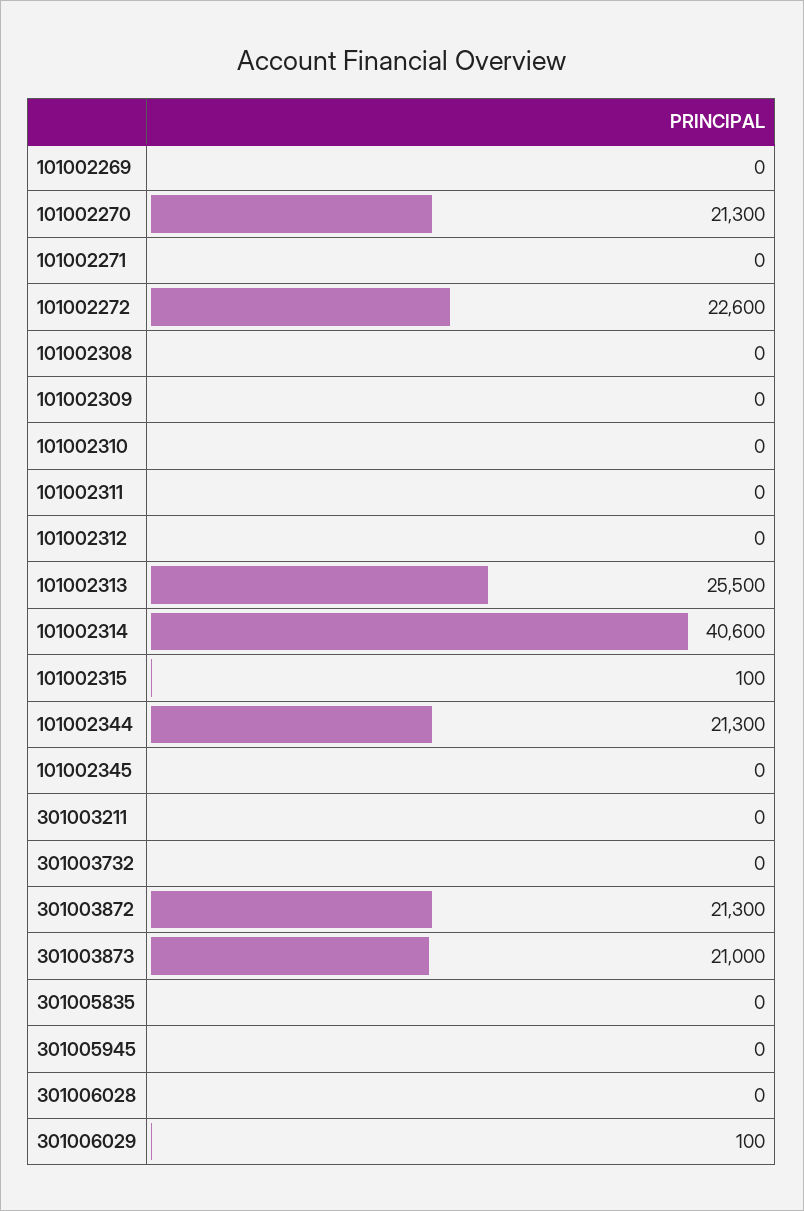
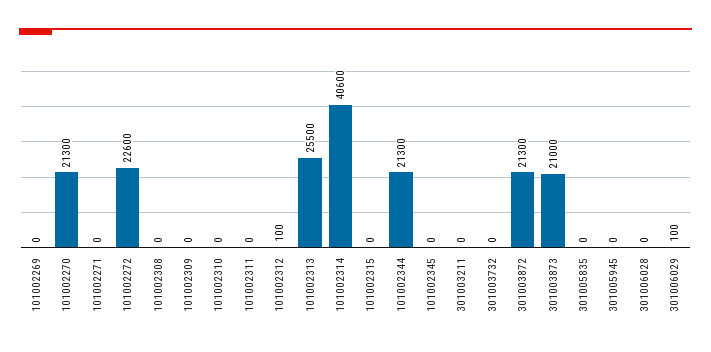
101002312: 0 -> 100
101002315: 100 -> 0

